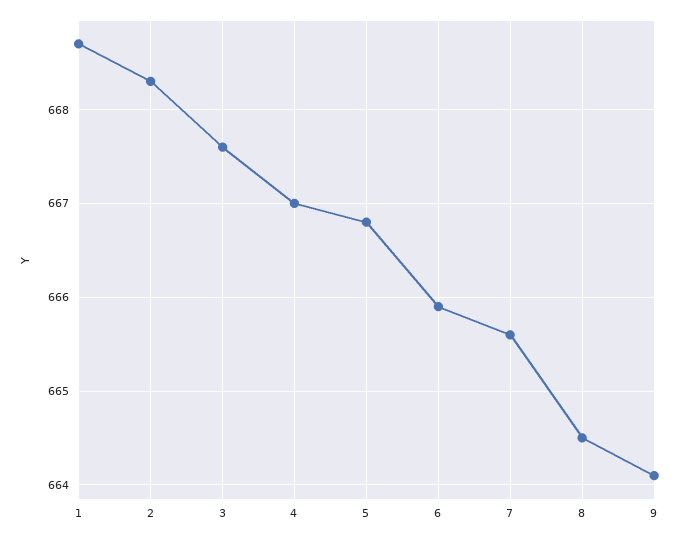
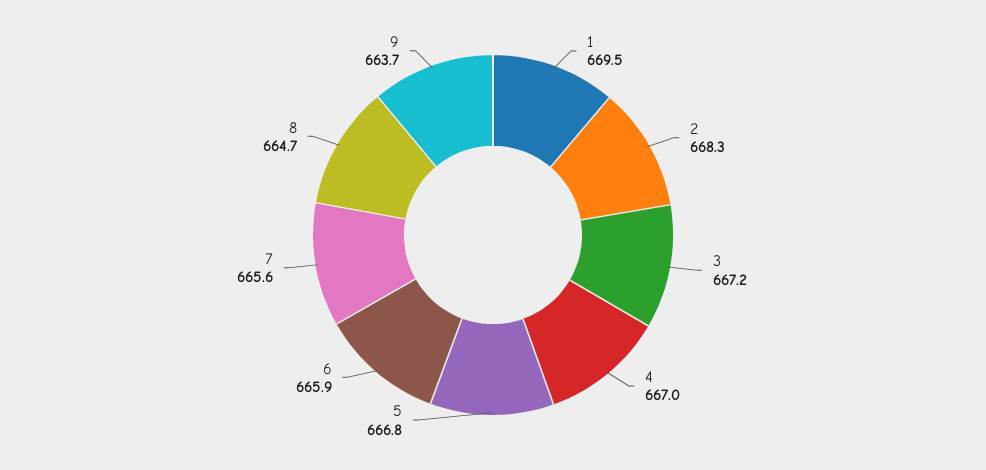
1: 668.7 -> 669.5
3: 667.6 -> 667.2
8: 664.5 -> 664.7
9: 664.1 -> 663.7

